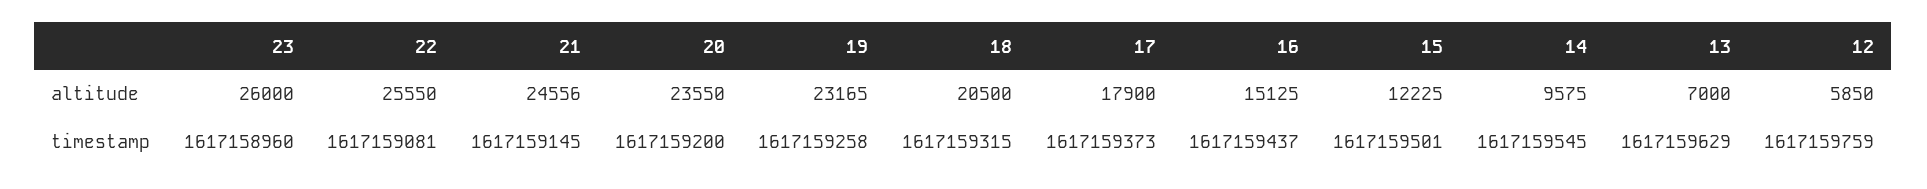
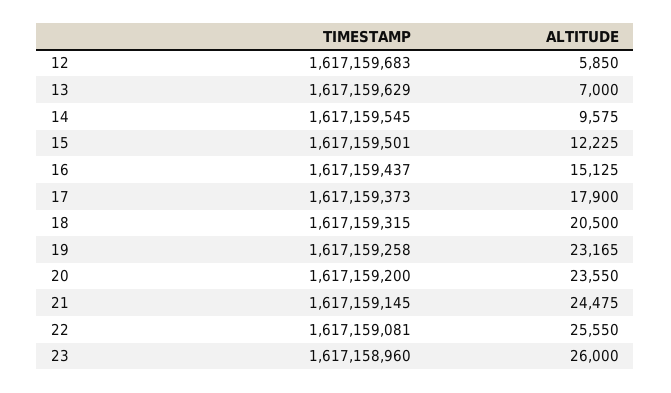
21, altitude: 24556 -> 24475
12, timestamp: 1617159759 -> 1617159683

